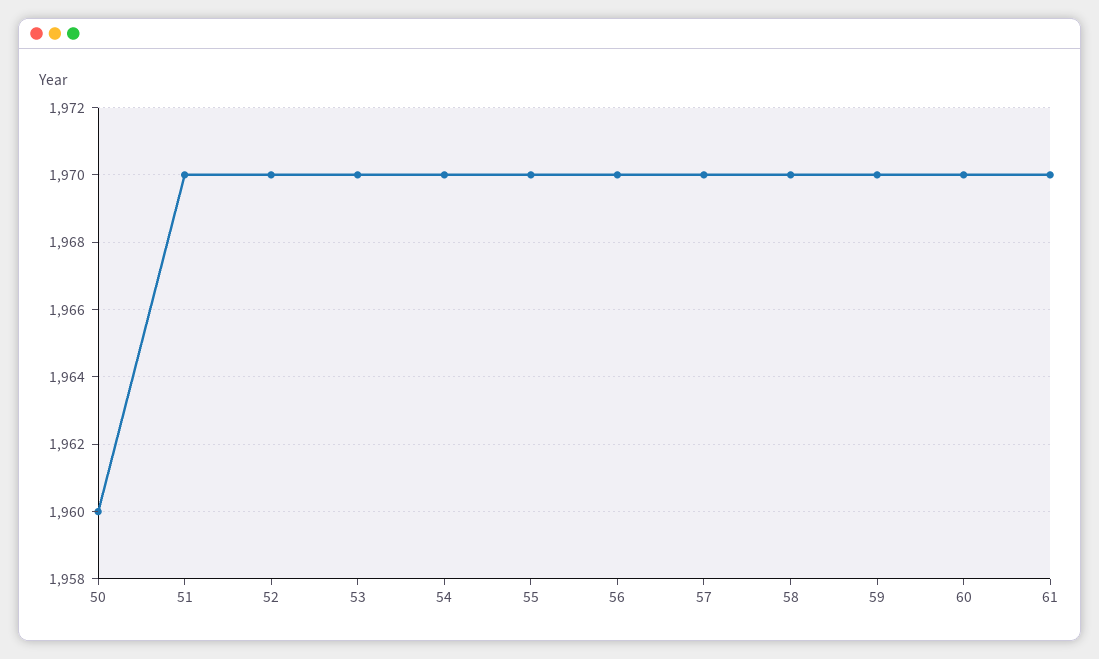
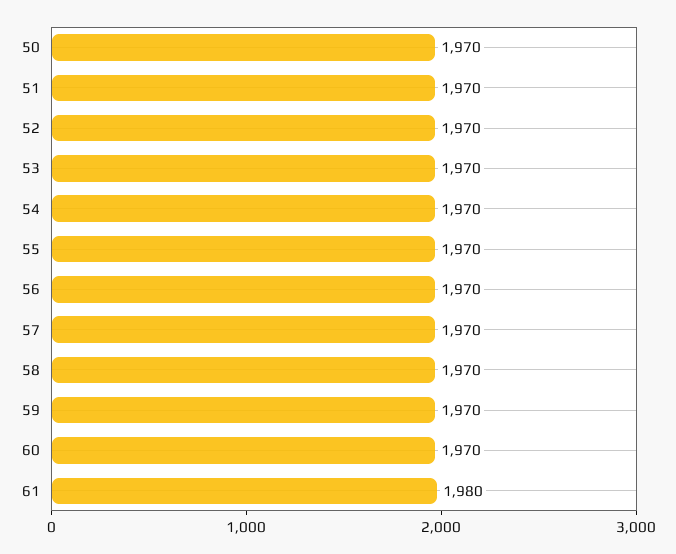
50: 1960 -> 1970
61: 1970 -> 1980

